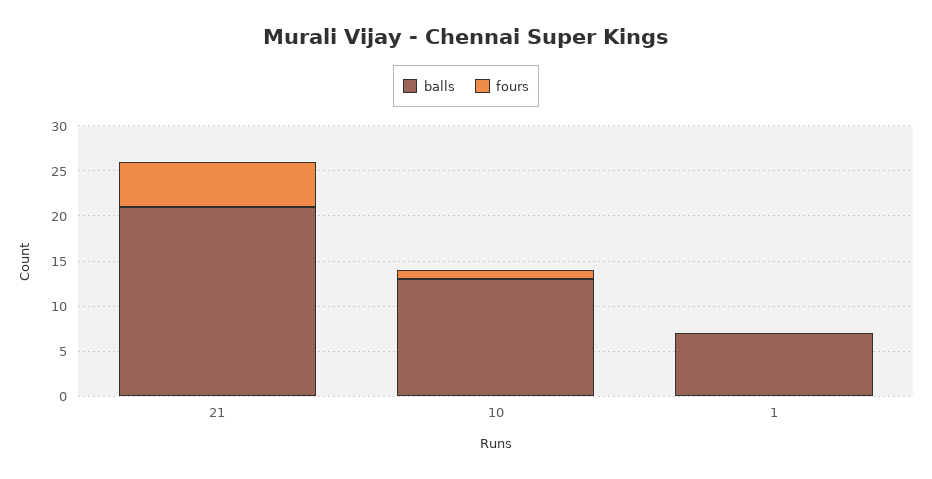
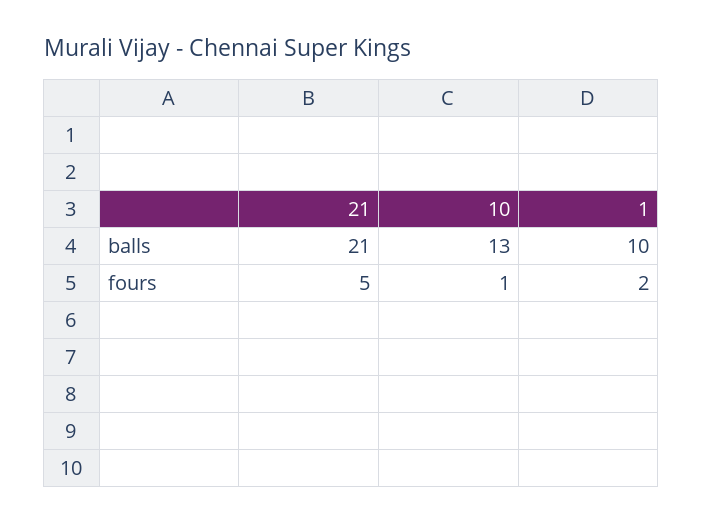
balls, 1: 7 -> 10
fours, 1: 0 -> 2

